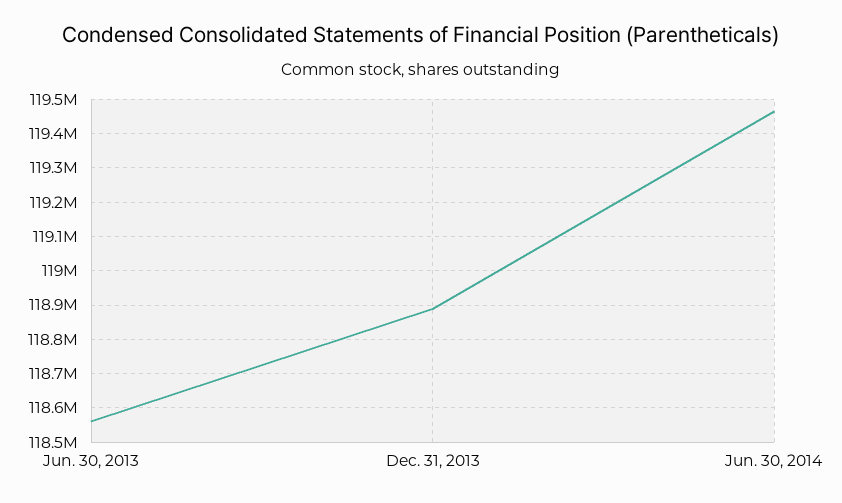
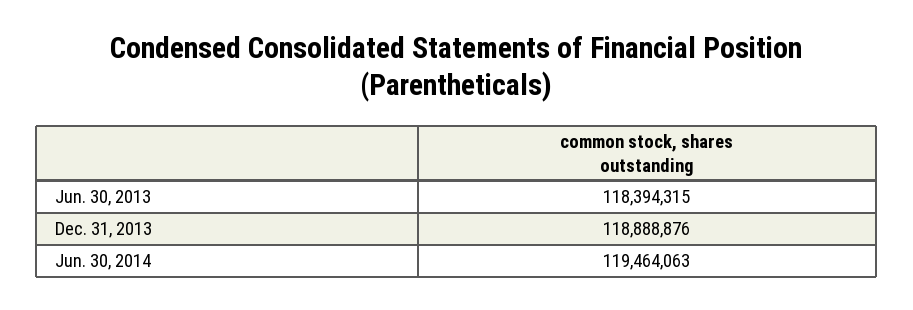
Jun. 30, 2013: 118560000 -> 118394315

